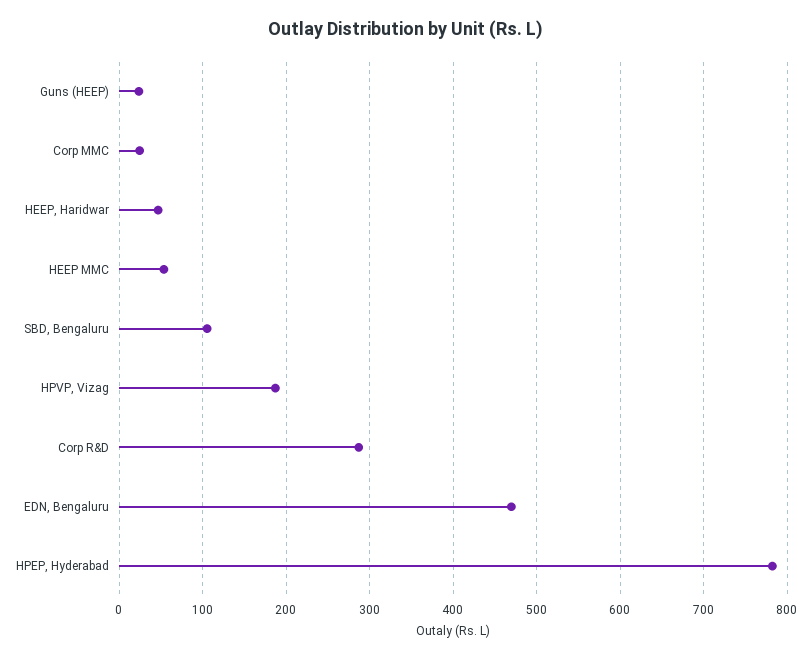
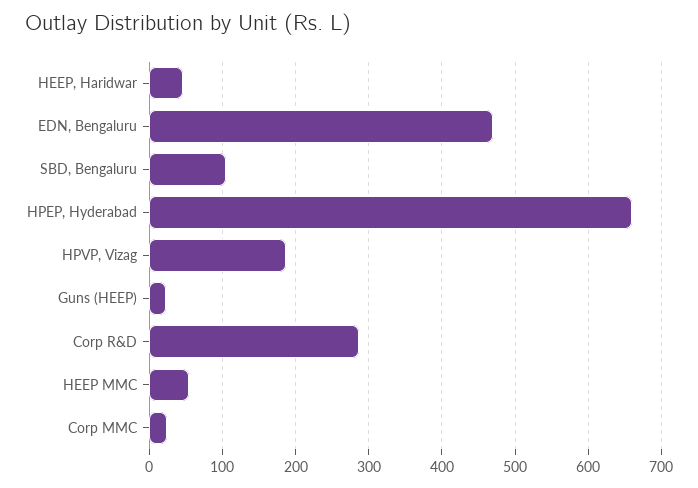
HPEP, Hyderabad: 780 -> 660

